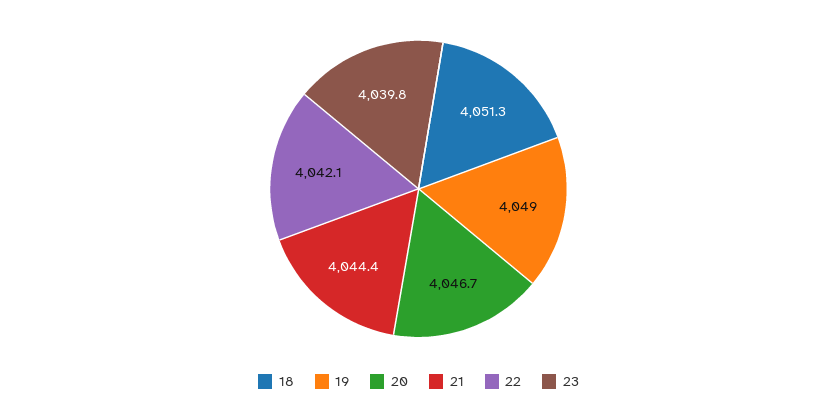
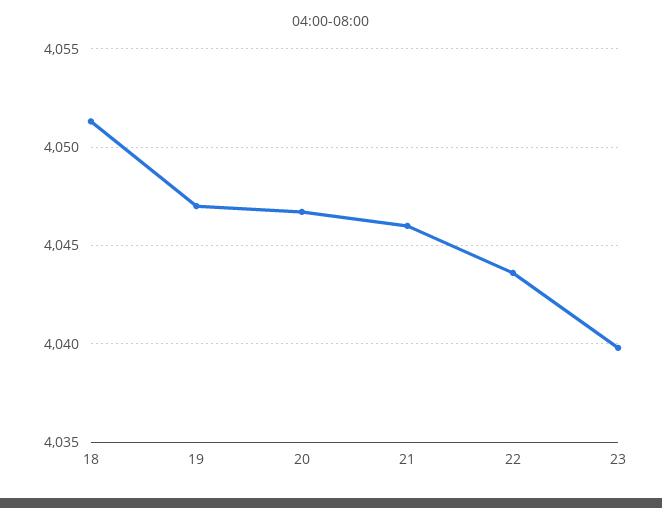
19: 4049 -> 4047
21: 4044.4 -> 4046
22: 4042.1 -> 4043.5

